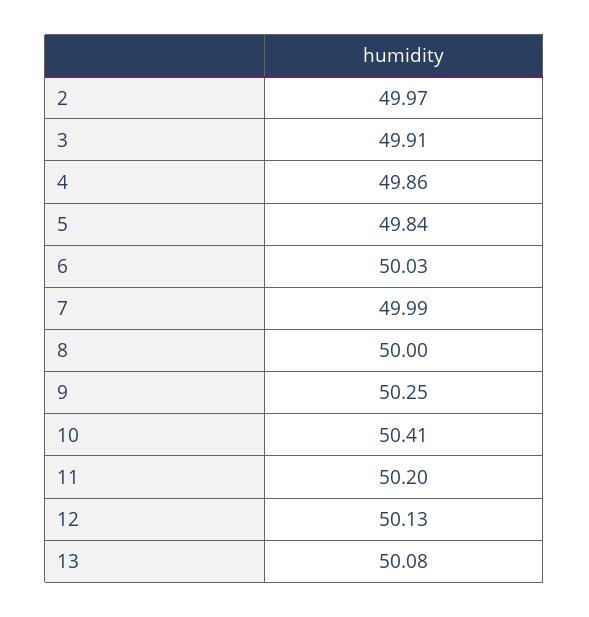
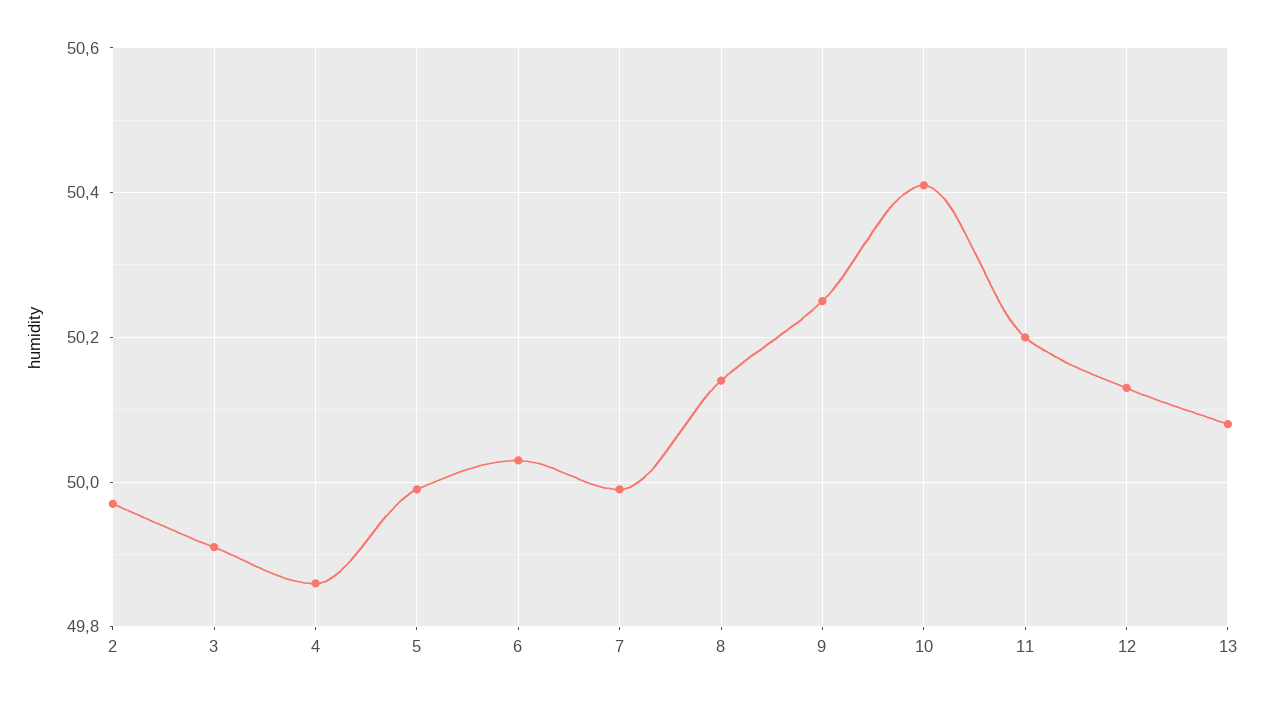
5: 49.84 -> 50
8: 50 -> 50.15

